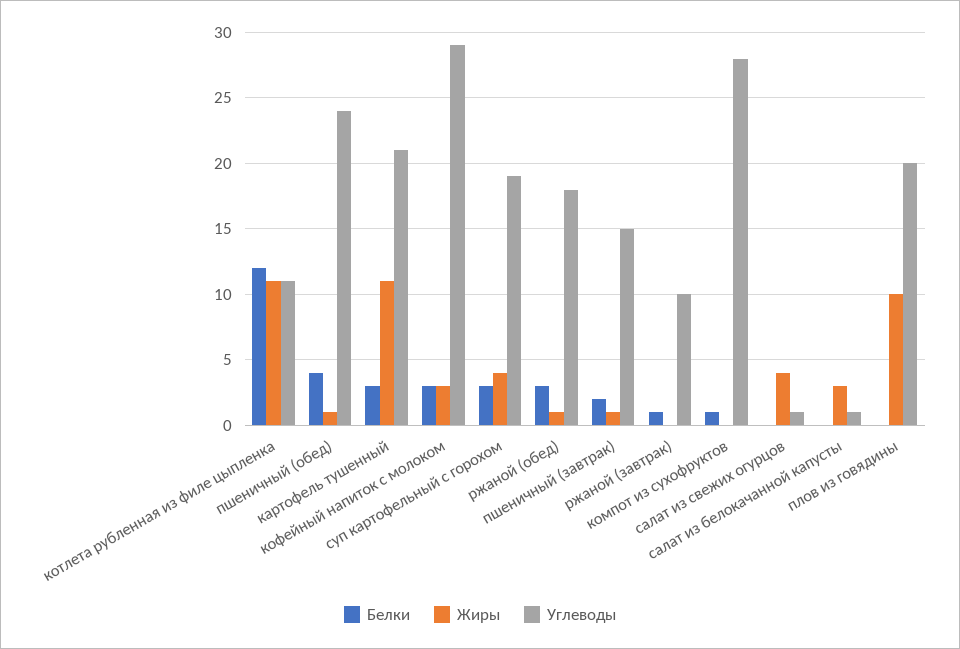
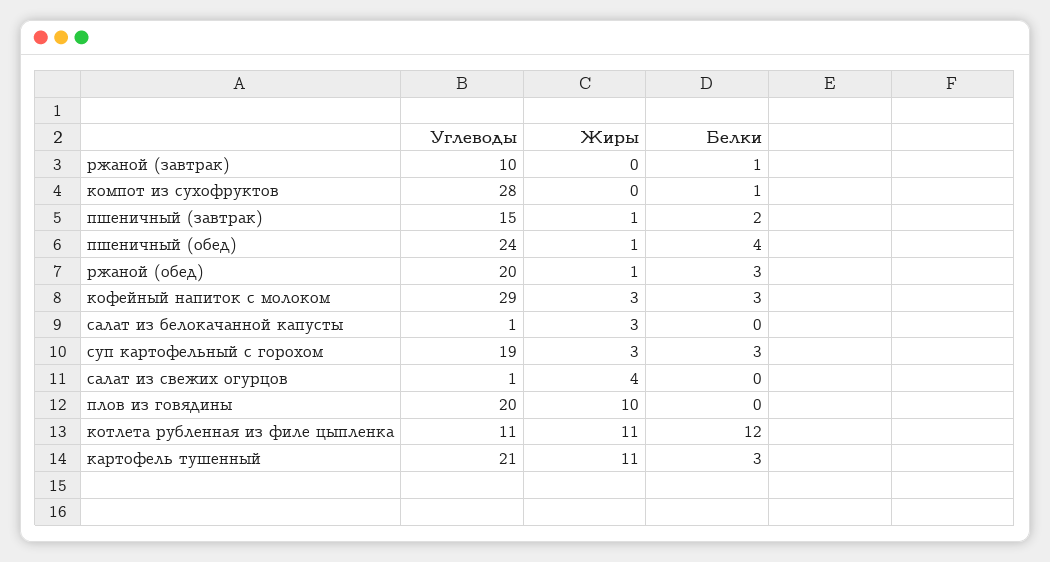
Жиры, суп картофельный с горохом: 4 -> 3
Углеводы, ржаной (обед): 18 -> 20

